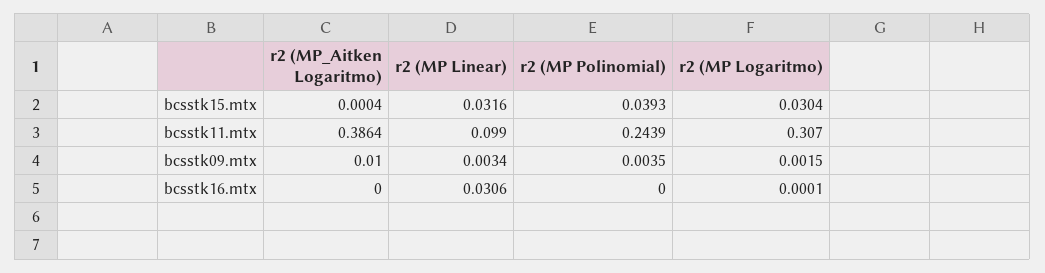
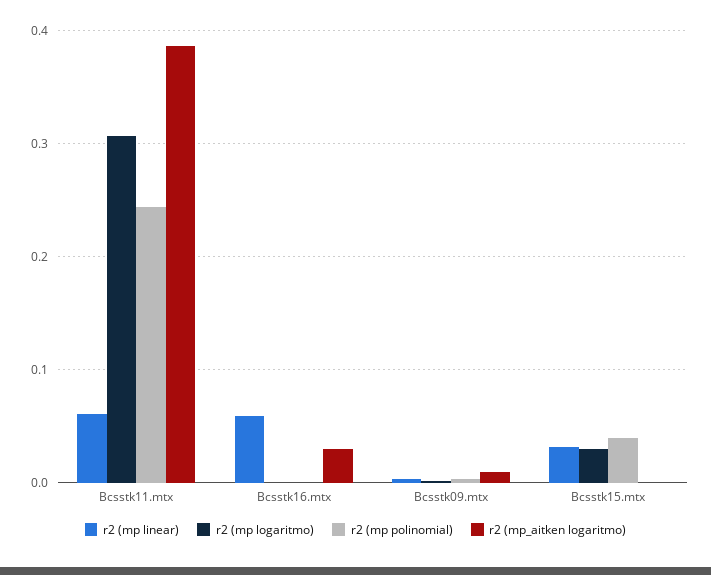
r2 (MP Linear), bcsstk11.mtx: 0.099 -> 0.06
r2 (MP_Aitken Logaritmo), bcsstk16.mtx: 0 -> 0.03
r2 (MP Linear), bcsstk16.mtx: 0.0306 -> 0.06

